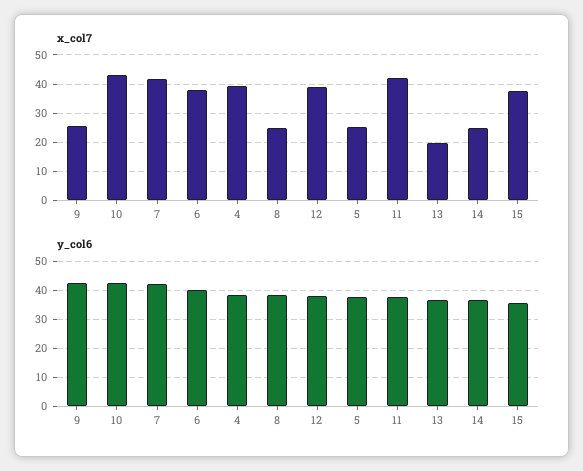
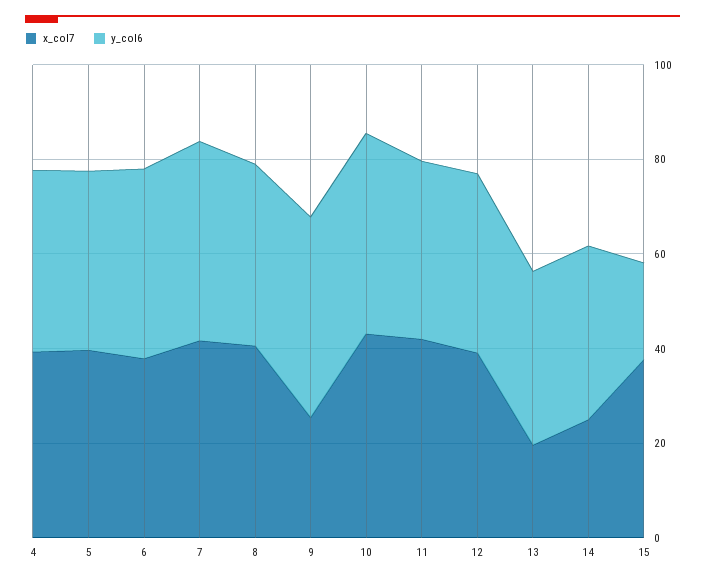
x_col7, 8: 25 -> 40
x_col7, 5: 25 -> 40
y_col6, 15: 35 -> 20

